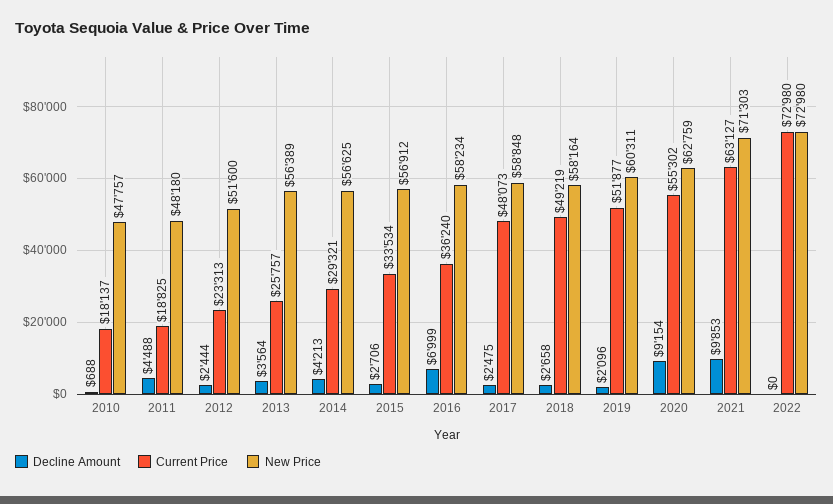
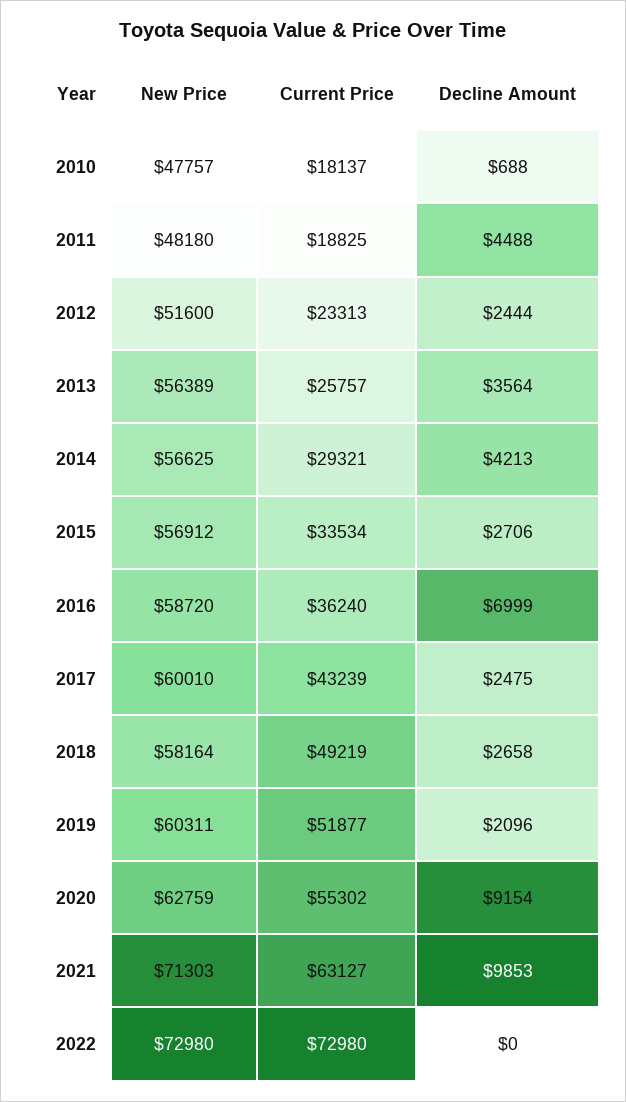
New Price, 2016: 58234 -> 58720
Current Price, 2017: 48073 -> 43239
New Price, 2017: 58848 -> 60010

